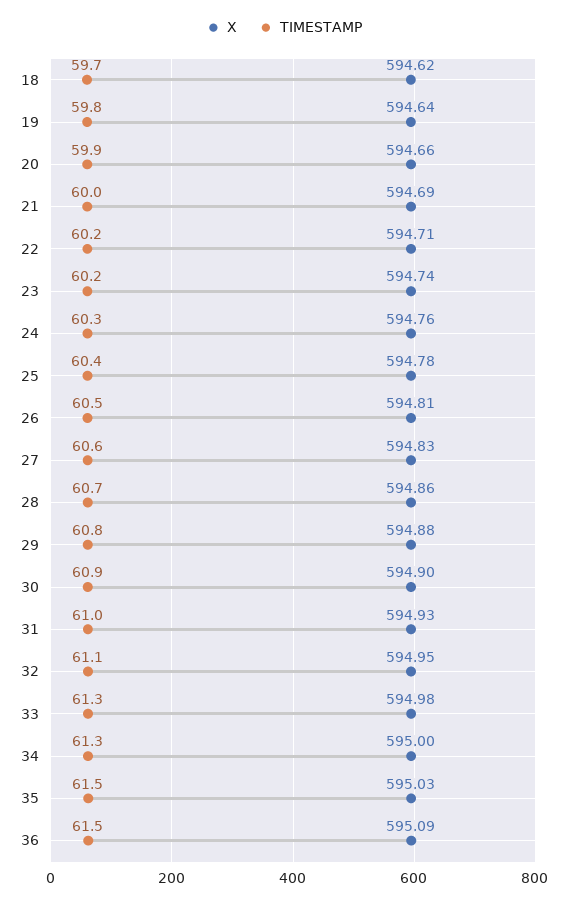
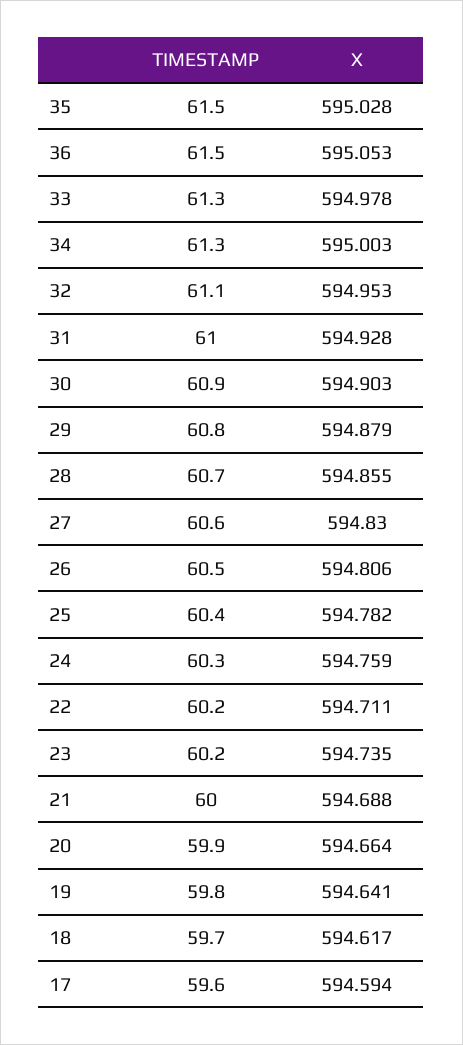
X, 36: 595.09 -> 595.053
TIMESTAMP, 17: none -> 59.6
X, 17: none -> 594.594

